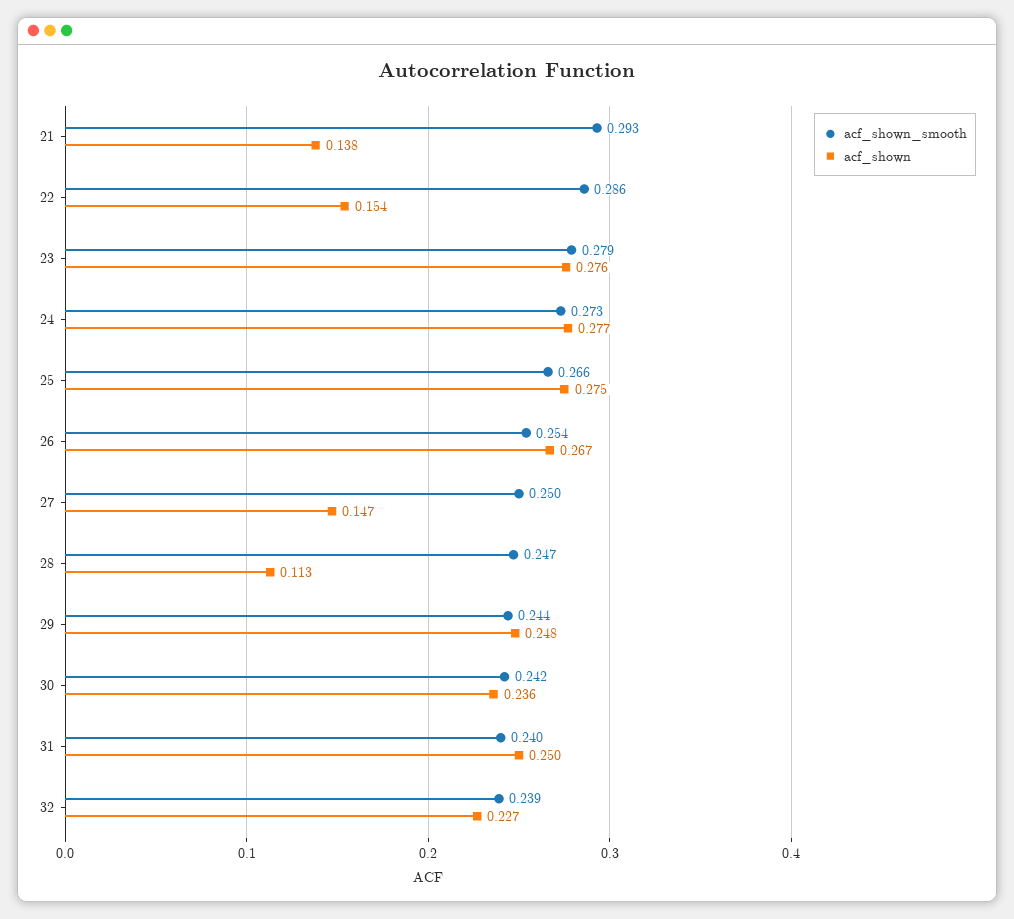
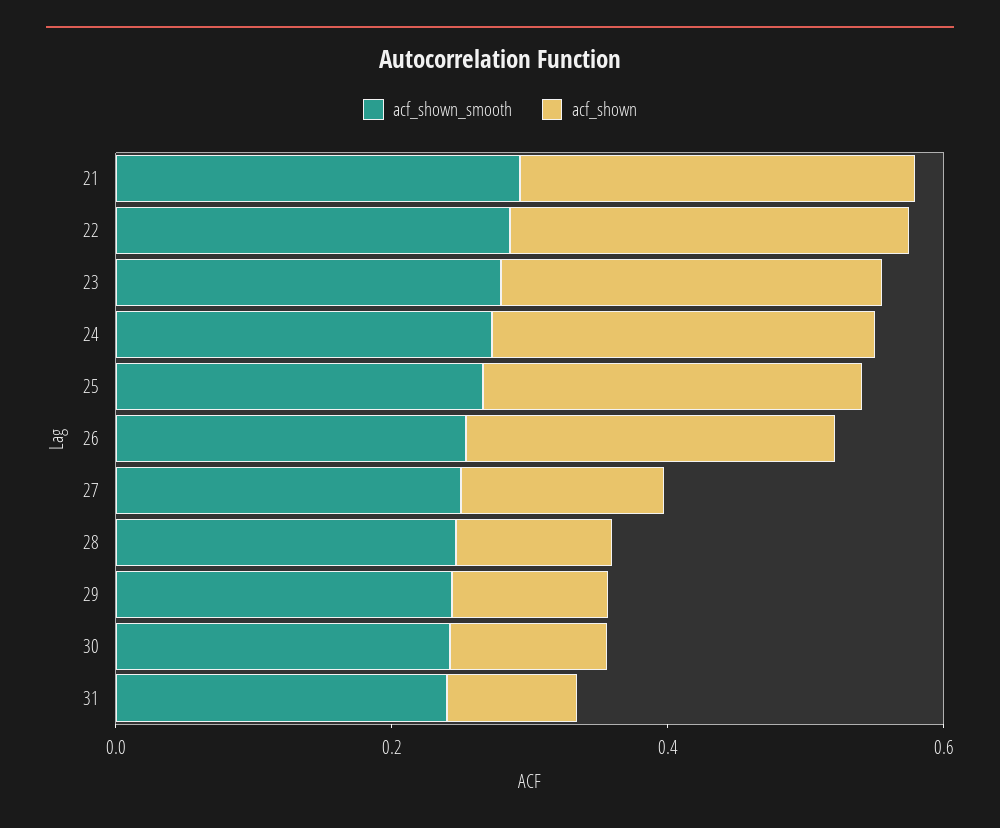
acf_shown, 21: 0.138 -> 0.3
acf_shown, 22: 0.154 -> 0.3
acf_shown, 29: 0.248 -> 0.1
acf_shown, 30: 0.236 -> 0.1
acf_shown, 31: 0.25 -> 0.1
acf_shown_smooth, 32: 0.239 -> none
acf_shown, 32: 0.227 -> none

